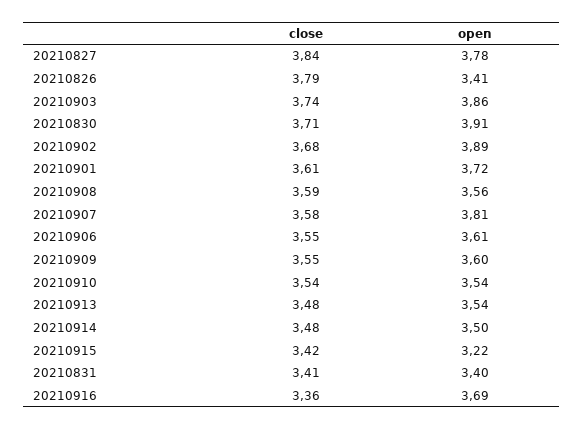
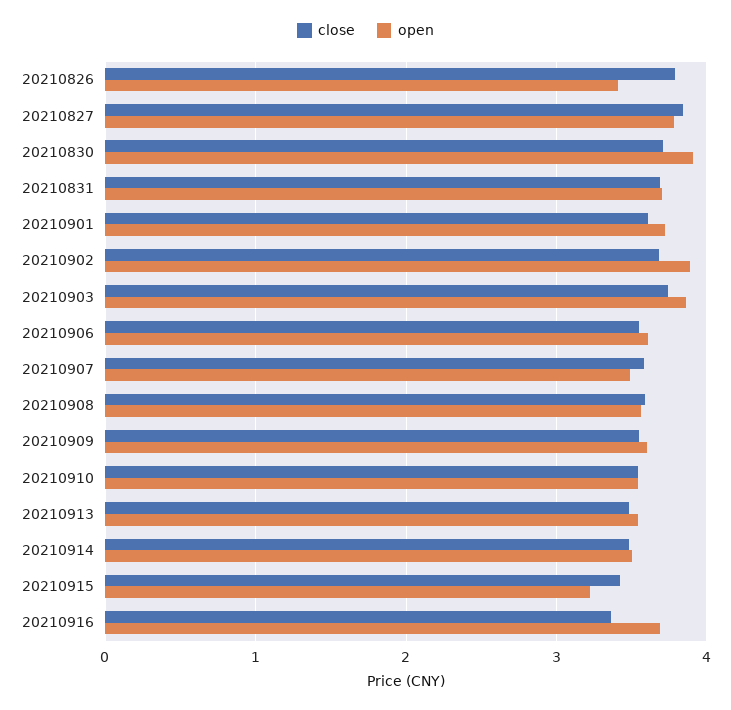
open, 20210907: 3.81 -> 3.5
close, 20210831: 3.41 -> 3.7
open, 20210831: 3.4 -> 3.7

